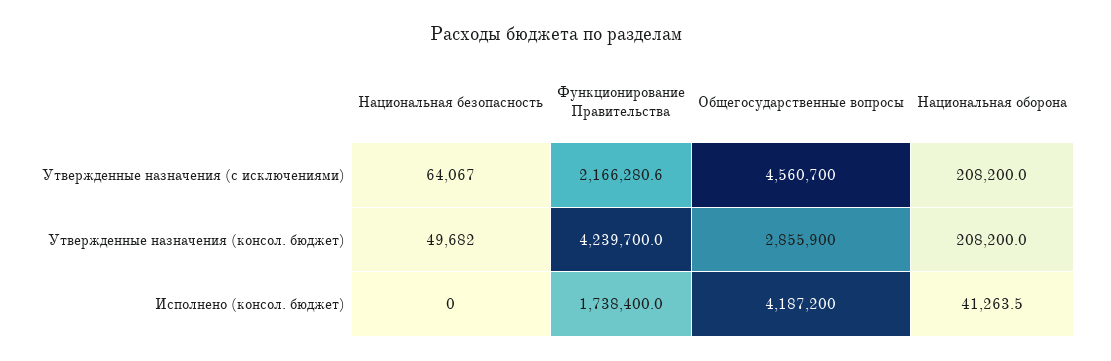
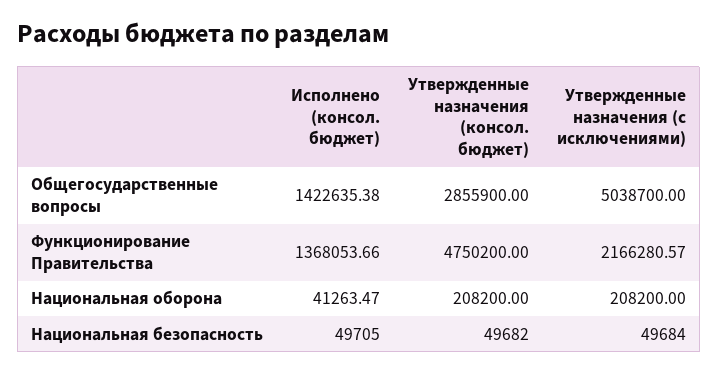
Национальная безопасность, Утвержденные назначения (с исключениями): 64067 -> 49684
Общегосударственные вопросы, Утвержденные назначения (с исключениями): 4560700 -> 5038700
Функционирование Правительства, Утвержденные назначения (консол. бюджет): 4239700 -> 4750200
Национальная безопасность, Исполнено (консол. бюджет): 0 -> 49705
Функционирование Правительства, Исполнено (консол. бюджет): 1738400 -> 1368053.66
Общегосударственные вопросы, Исполнено (консол. бюджет): 4187200 -> 1422635.38

